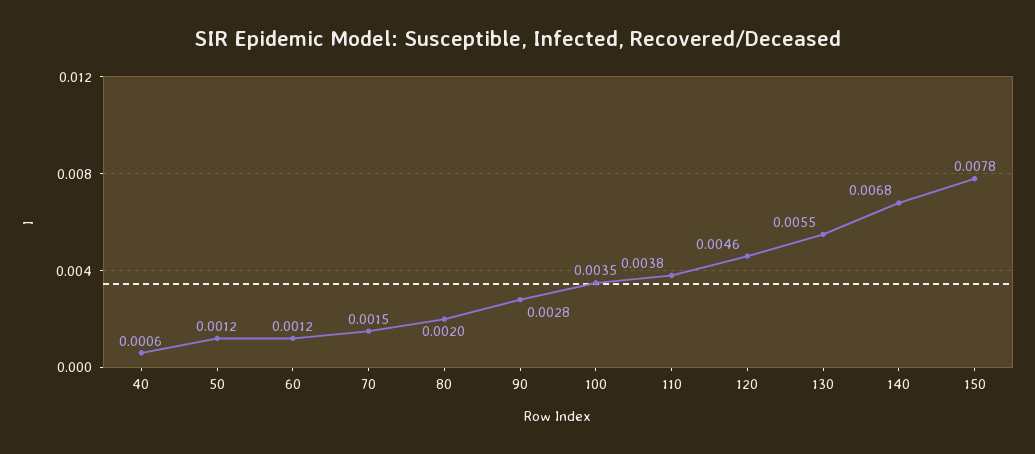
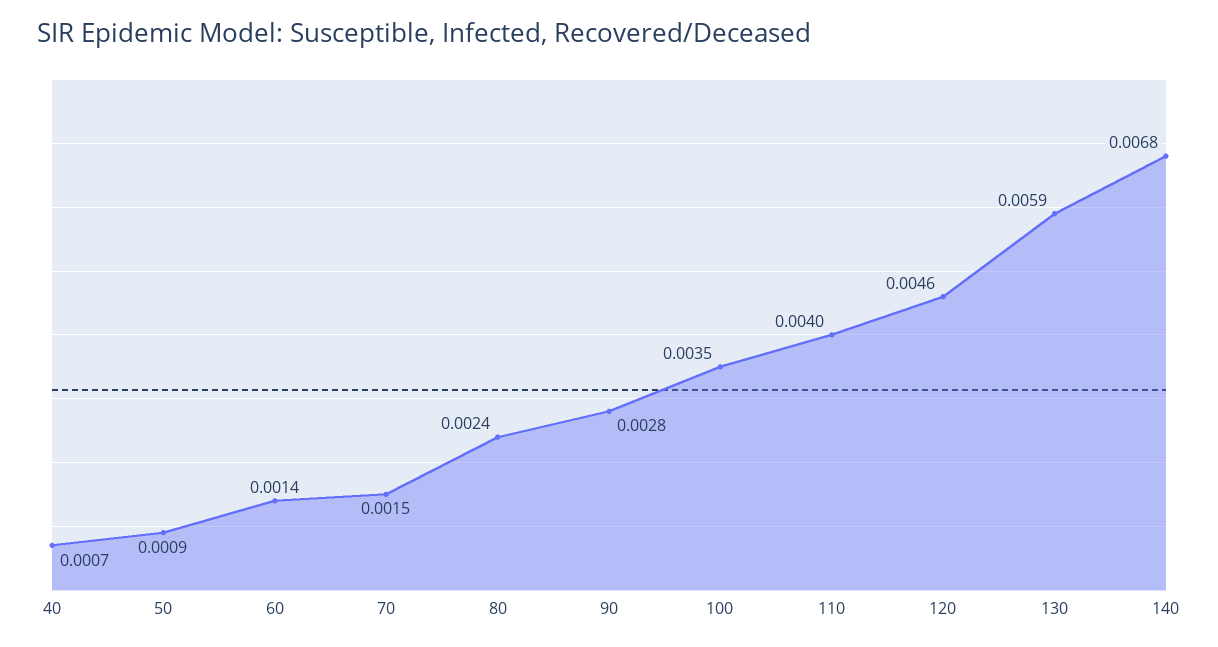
40: 0.0006 -> 0.0007
50: 0.0012 -> 0.0009
60: 0.0012 -> 0.0014
80: 0.002 -> 0.0024
110: 0.0038 -> 0.004
130: 0.0055 -> 0.0059
150: 0.0078 -> none

